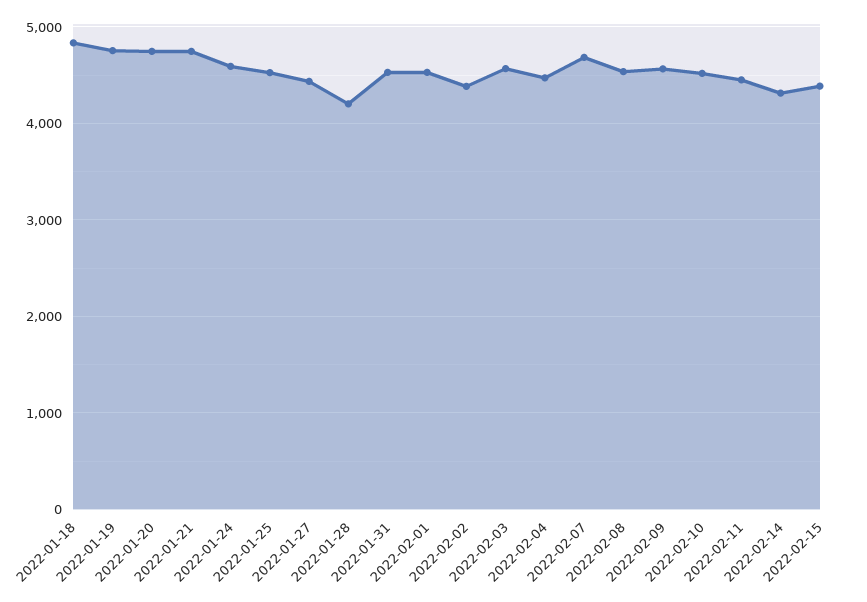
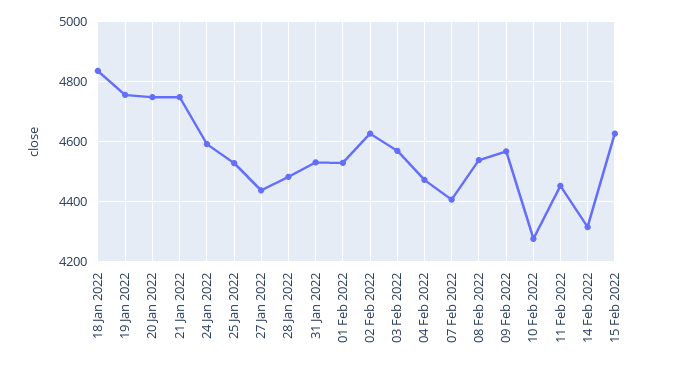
2022-01-28: 4200 -> 4475
2022-02-02: 4400 -> 4625
2022-02-07: 4700 -> 4400
2022-02-10: 4500 -> 4275
2022-02-15: 4400 -> 4625

